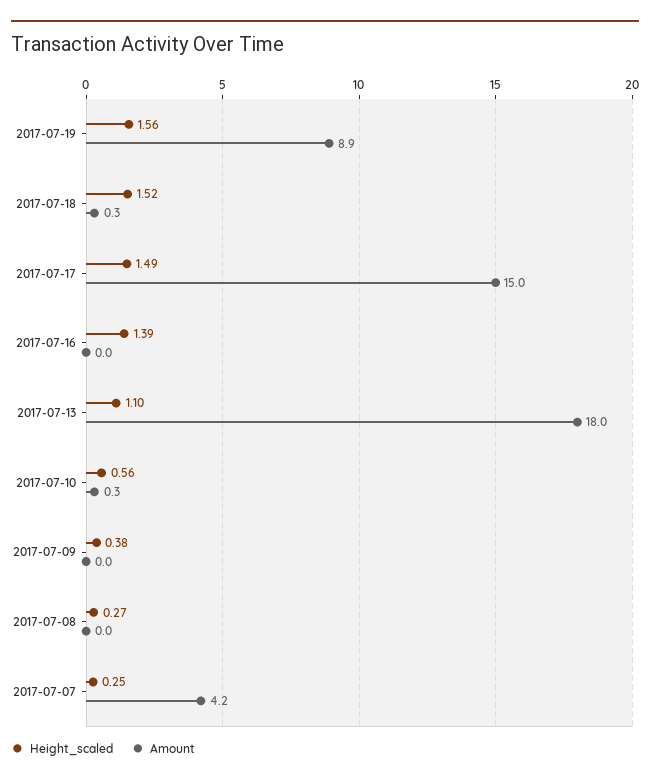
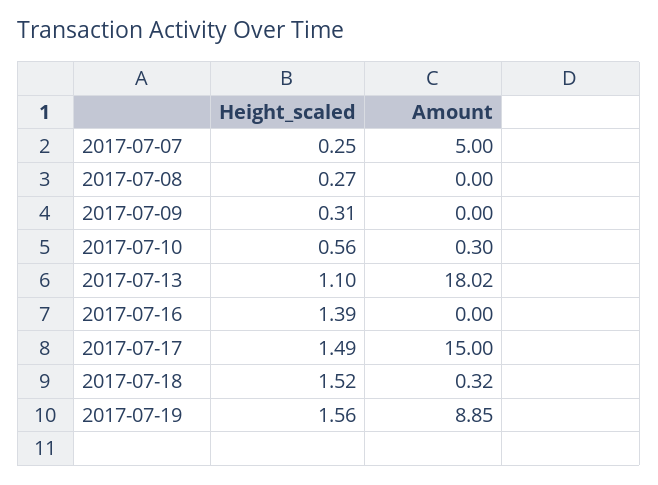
Height_scaled, 2017-07-09: 0.38 -> 0.31
Amount, 2017-07-07: 4.2 -> 5

